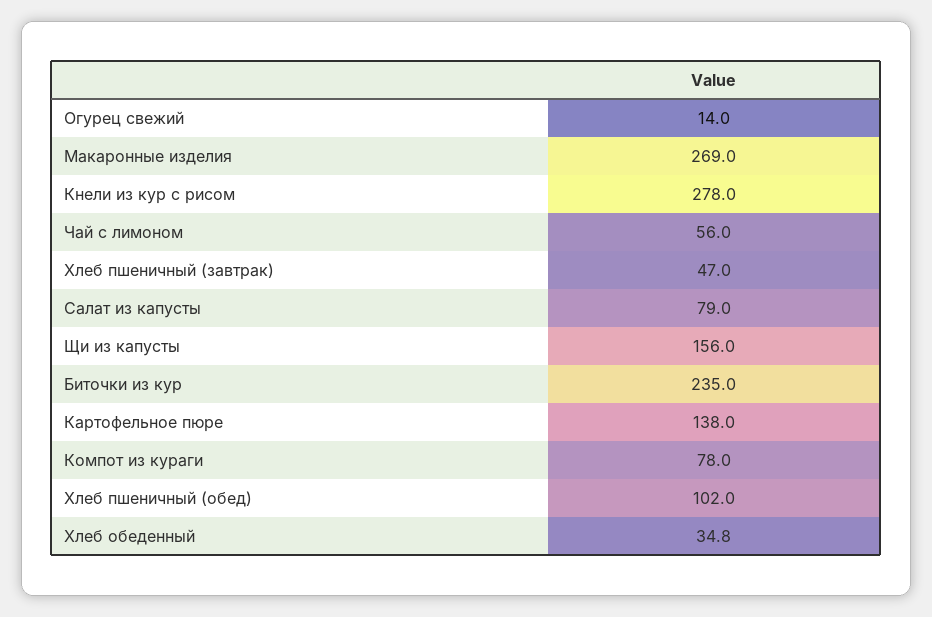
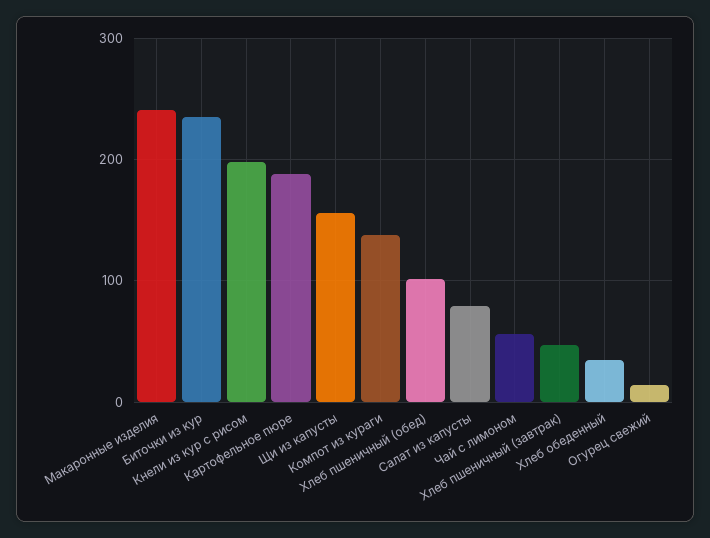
Макаронные изделия: 269 -> 240
Кнели из кур с рисом: 278 -> 200
Картофельное пюре: 138 -> 190
Компот из кураги: 78 -> 140

